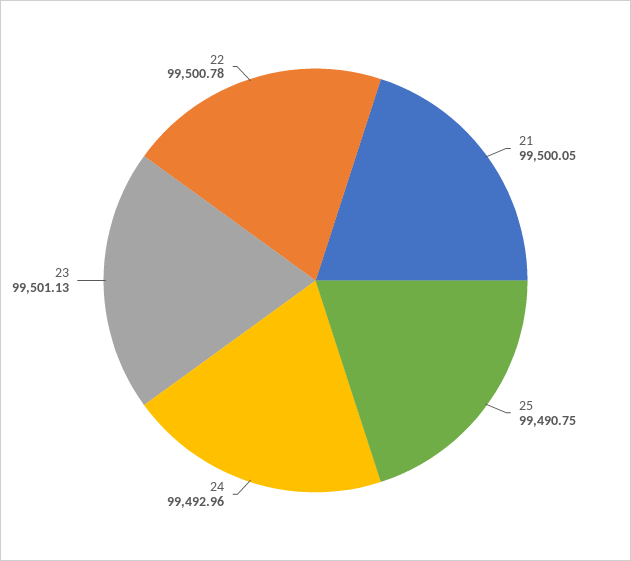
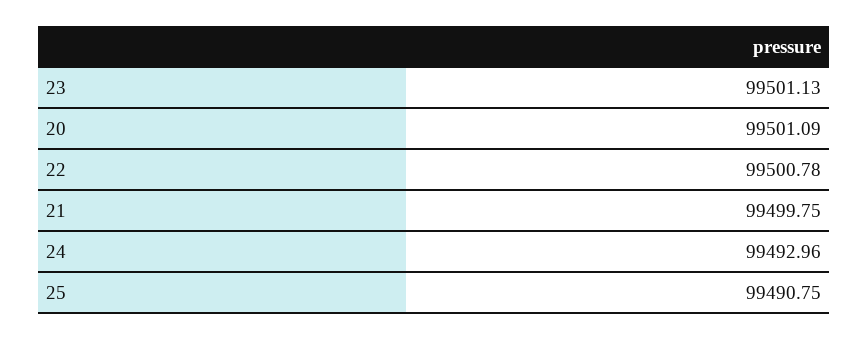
21: 99500.05 -> 99499.75
20: none -> 99501.09

